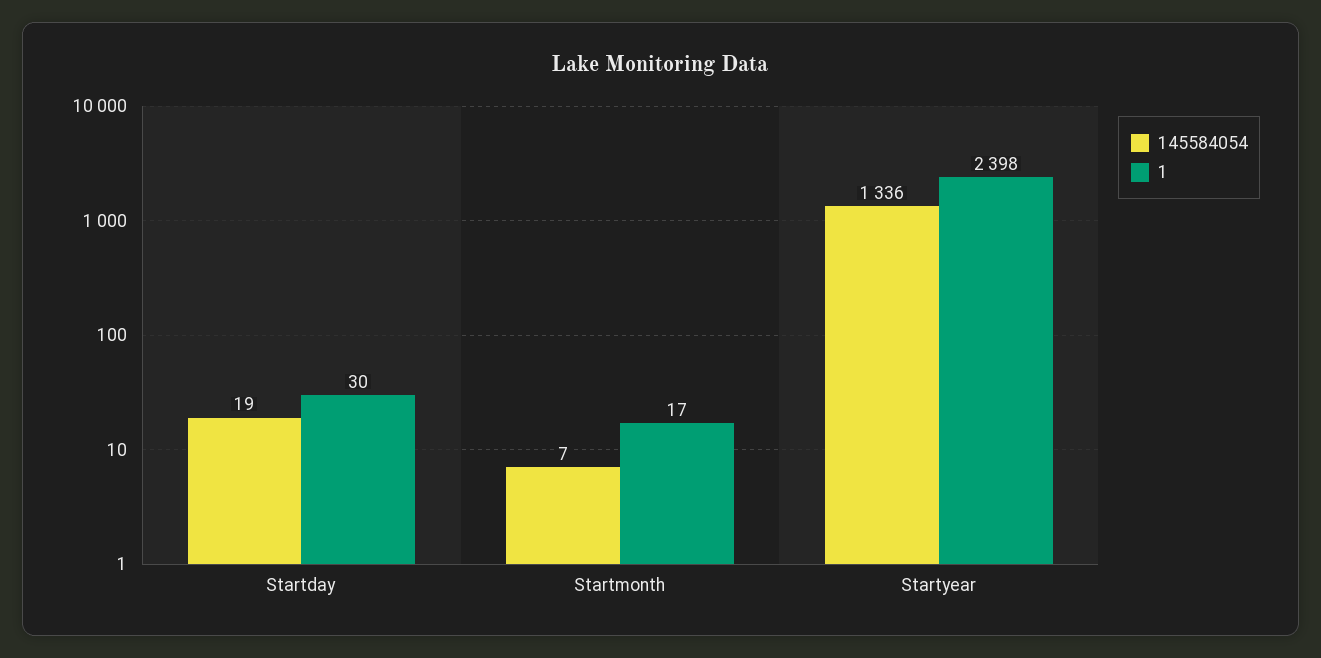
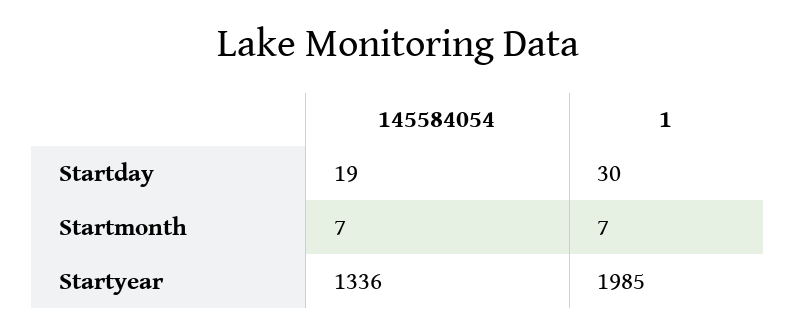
1, Startmonth: 17 -> 7
1, Startyear: 2398 -> 1985

